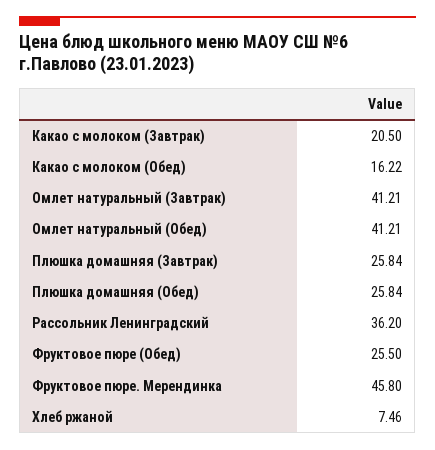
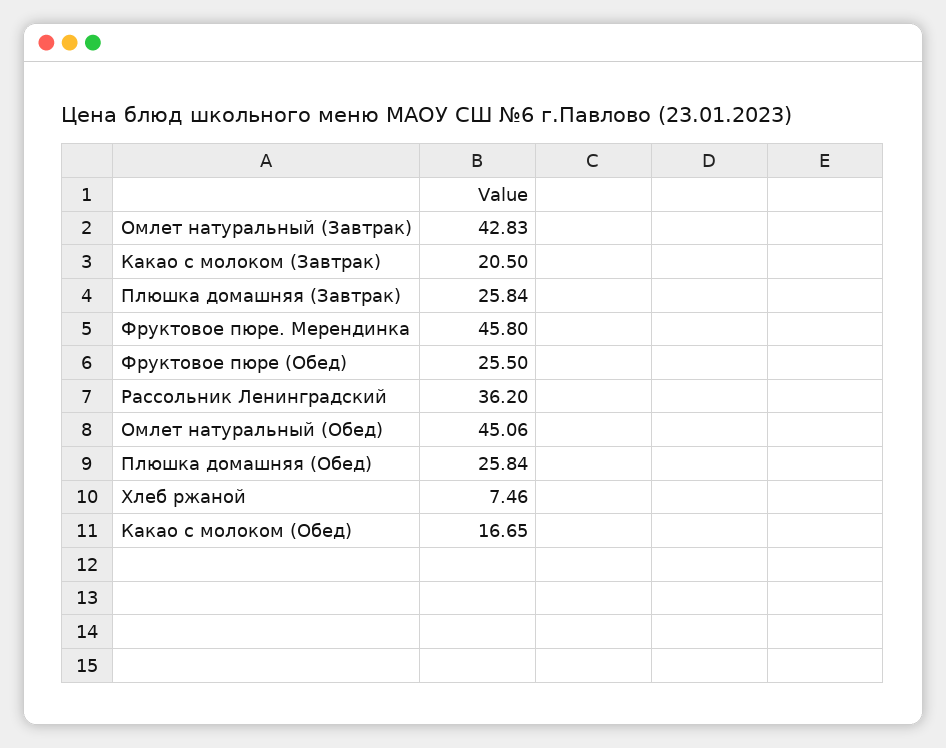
Какао с молоком (Обед): 16.22 -> 16.65
Омлет натуральный (Завтрак): 41.21 -> 42.83
Омлет натуральный (Обед): 41.21 -> 45.06

